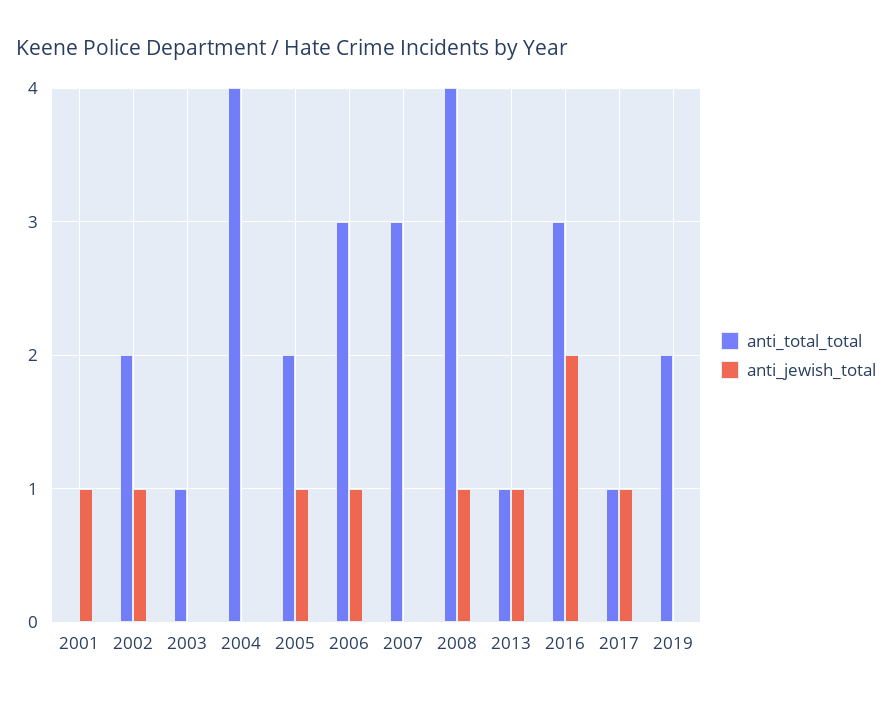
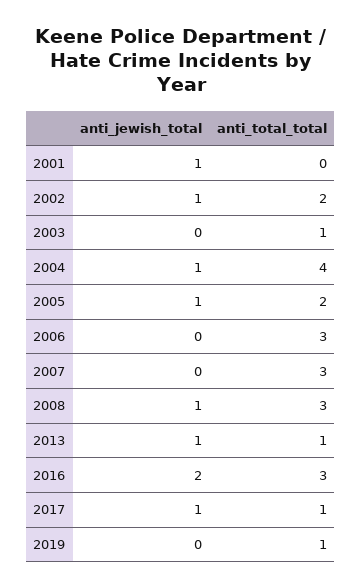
anti_jewish_total, 2004: 0 -> 1
anti_jewish_total, 2006: 1 -> 0
anti_total_total, 2008: 4 -> 3
anti_total_total, 2019: 2 -> 1

